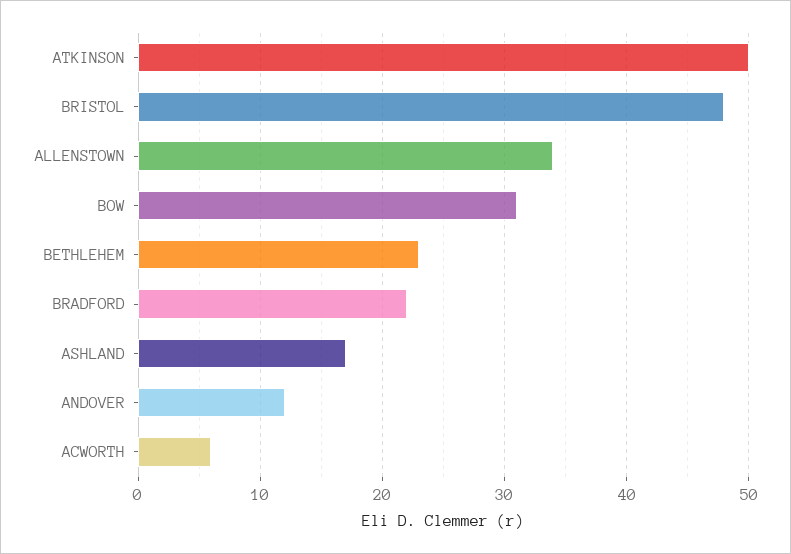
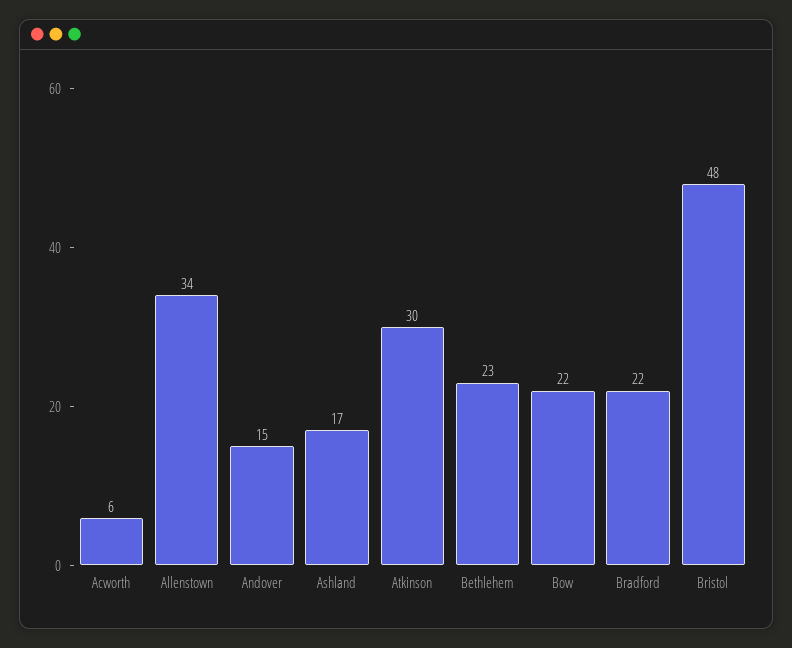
ATKINSON: 50 -> 30
BOW: 31 -> 22
ANDOVER: 12 -> 15

